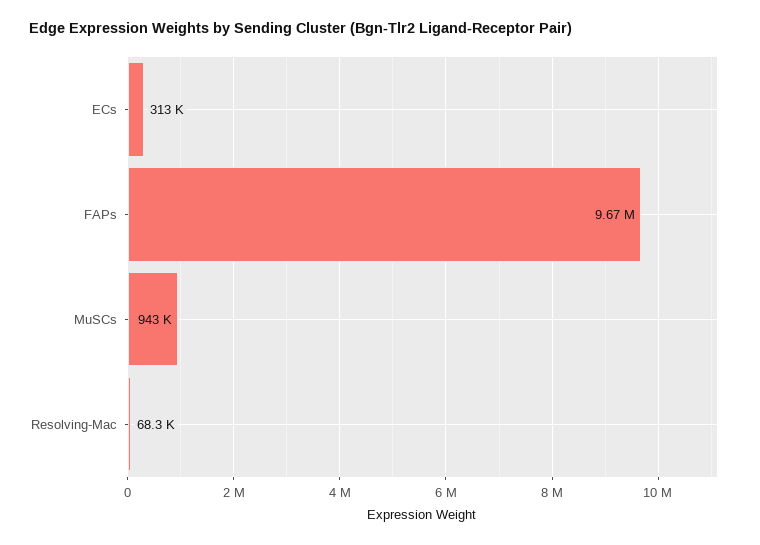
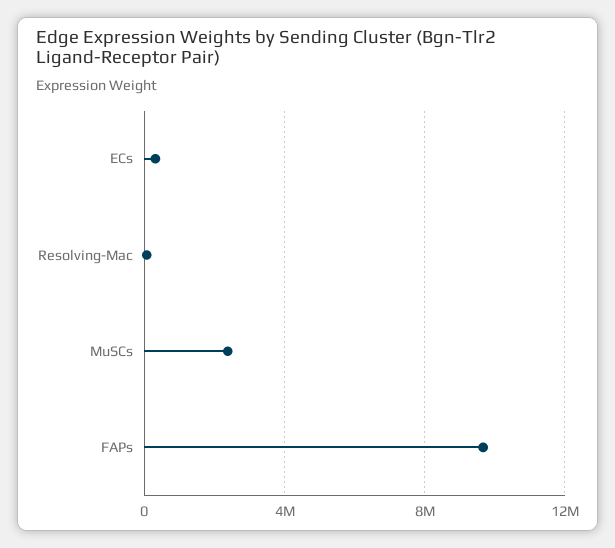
MuSCs: 943000 -> 2500000

